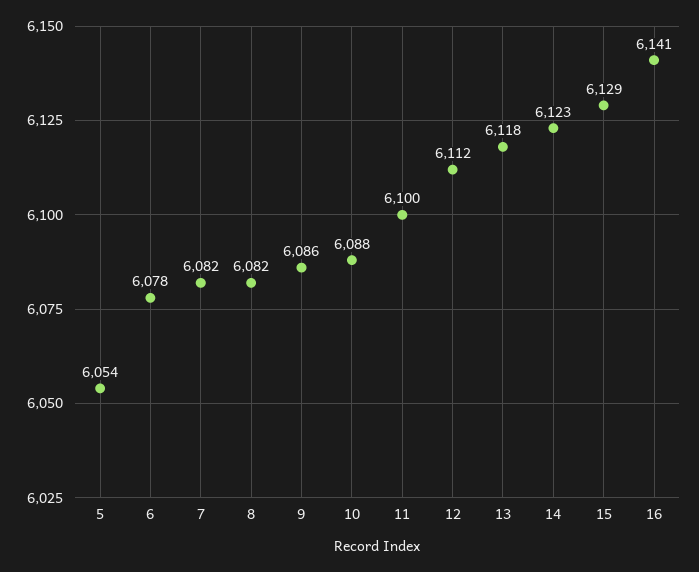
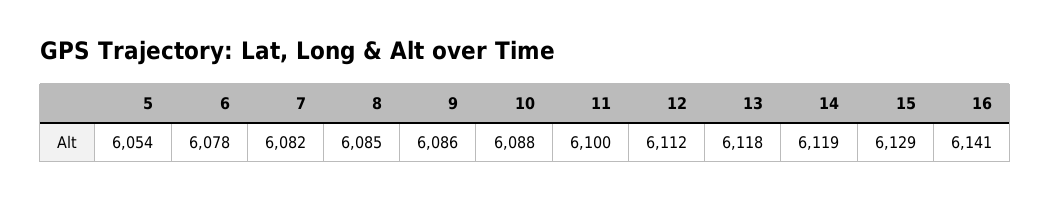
8: 6082 -> 6085
14: 6123 -> 6119

